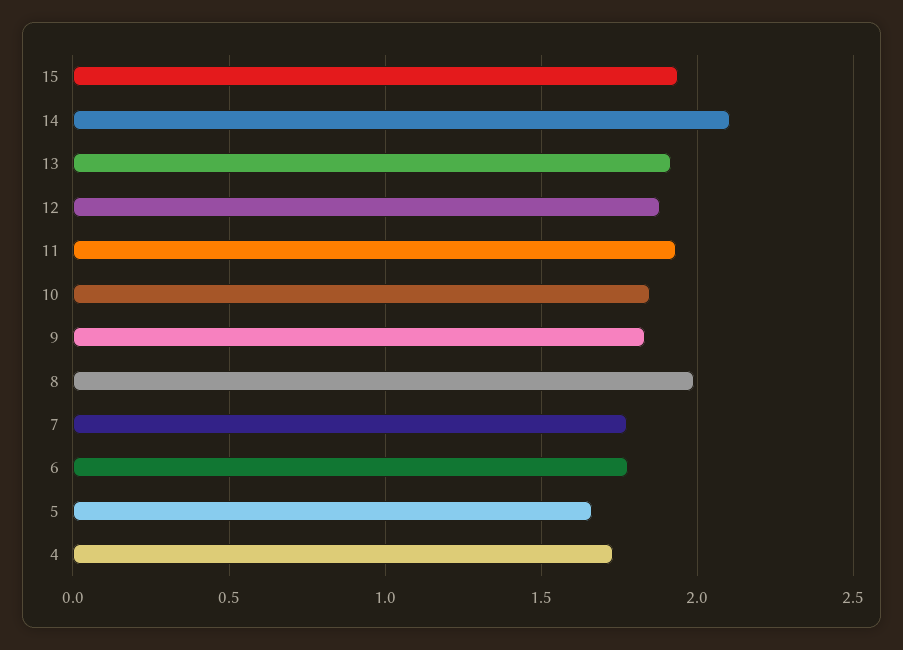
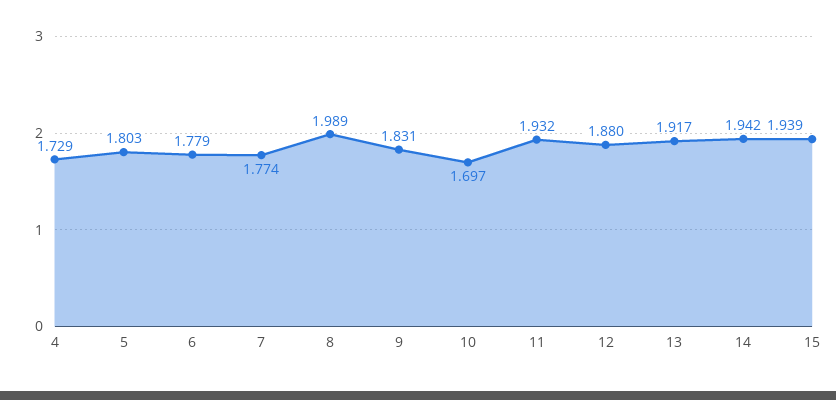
14: 2.1 -> 1.942
10: 1.85 -> 1.697
5: 1.65 -> 1.803

